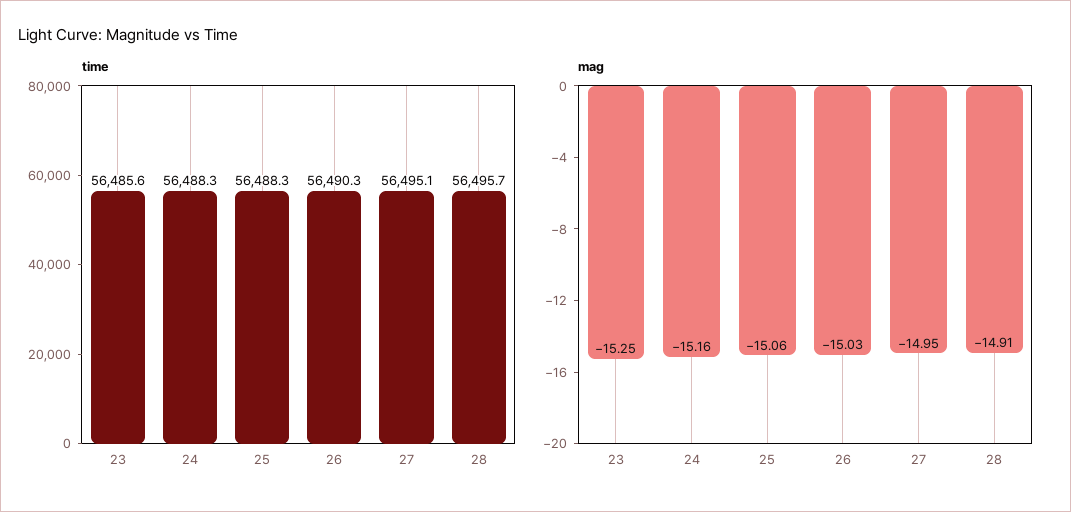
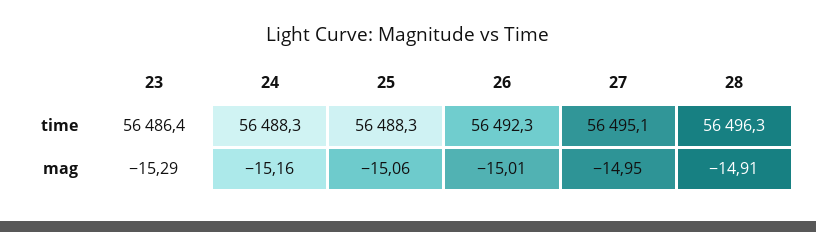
time, 23: 56485.6 -> 56486.4
time, 26: 56490.3 -> 56492.3
time, 28: 56495.7 -> 56496.3
mag, 23: -15.25 -> -15.29
mag, 26: -15.03 -> -15.01

